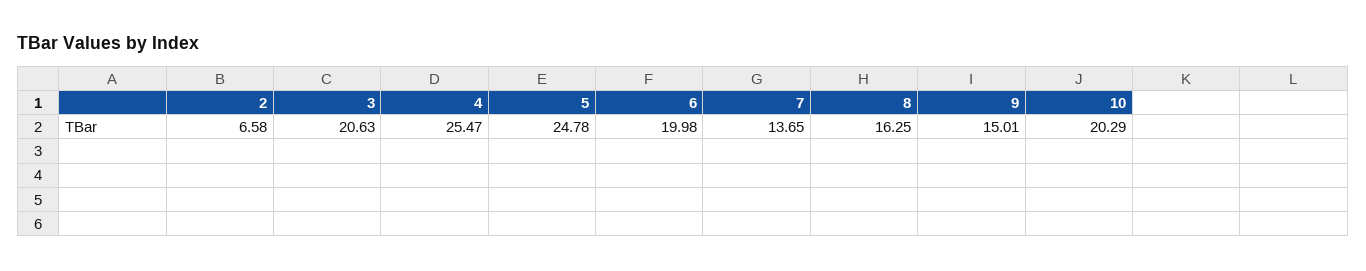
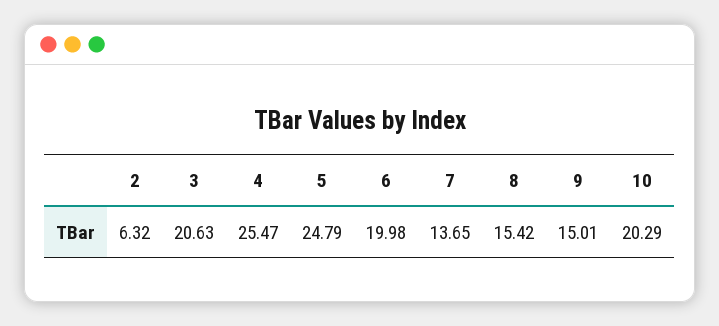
2: 6.58 -> 6.32
5: 24.78 -> 24.79
8: 16.25 -> 15.42

